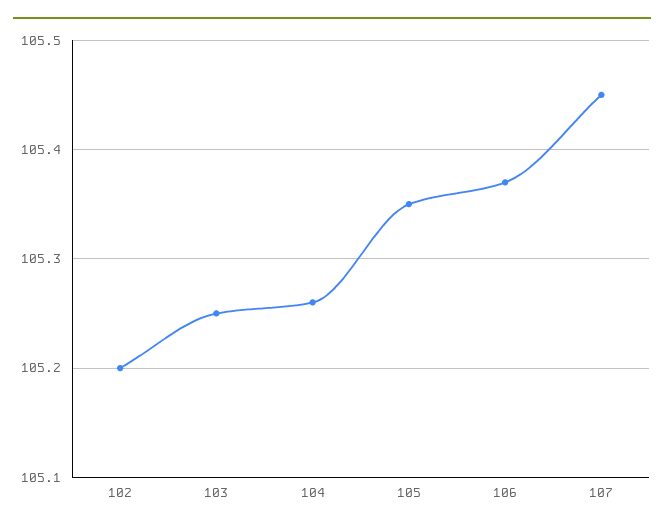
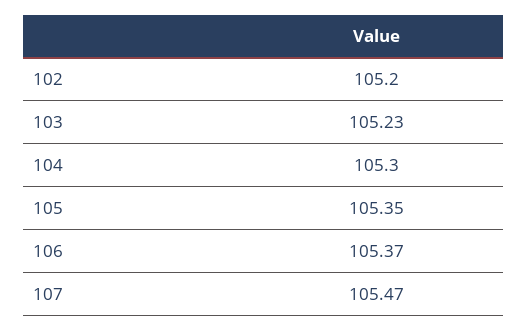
103: 105.25 -> 105.23
104: 105.26 -> 105.3
107: 105.45 -> 105.47

